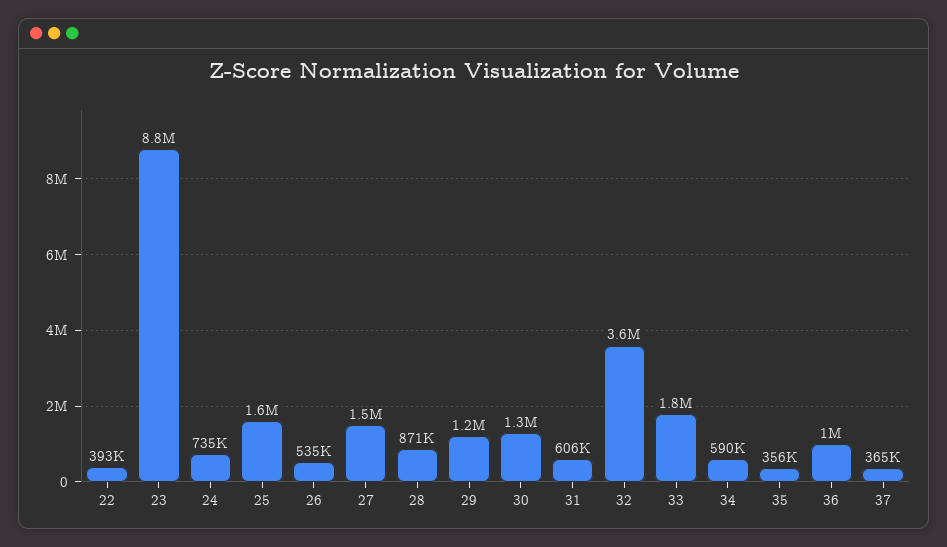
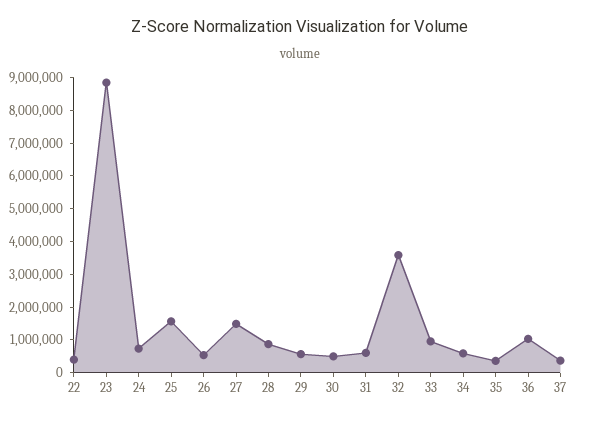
29: 1200000 -> 500000
30: 1300000 -> 500000
33: 1800000 -> 1000000

